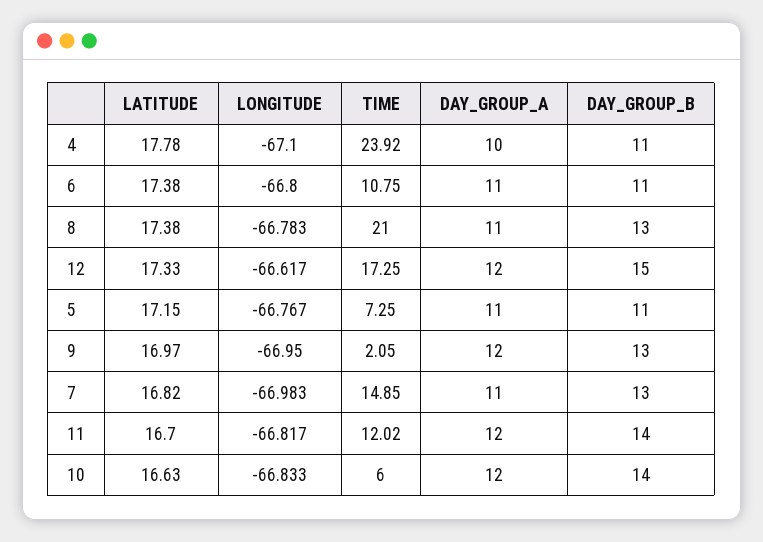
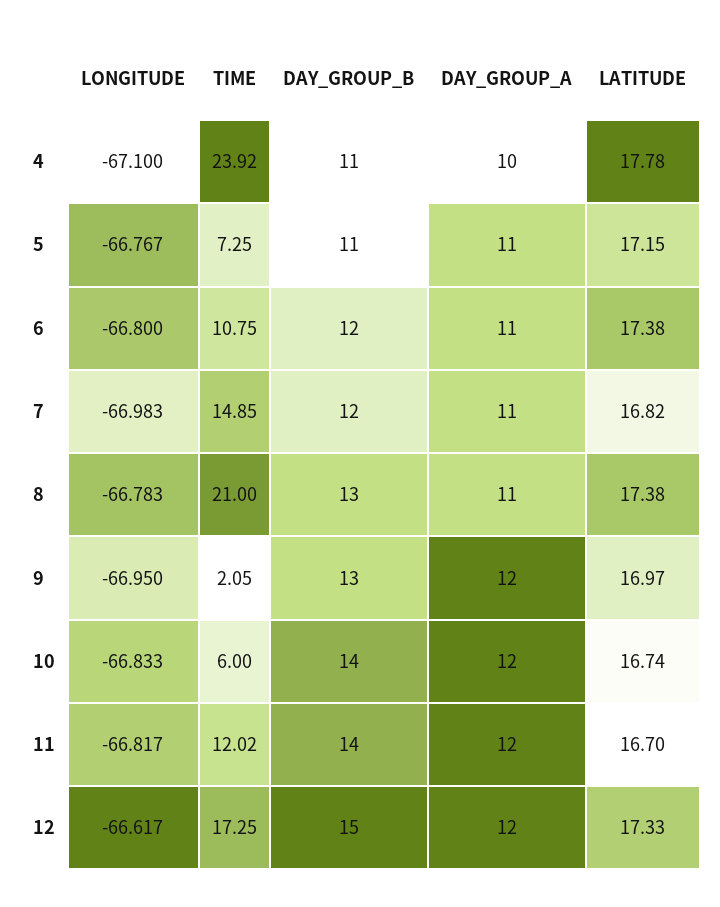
DAY_GROUP_B, 6: 11 -> 12
DAY_GROUP_B, 7: 13 -> 12
LATITUDE, 10: 16.63 -> 16.74

